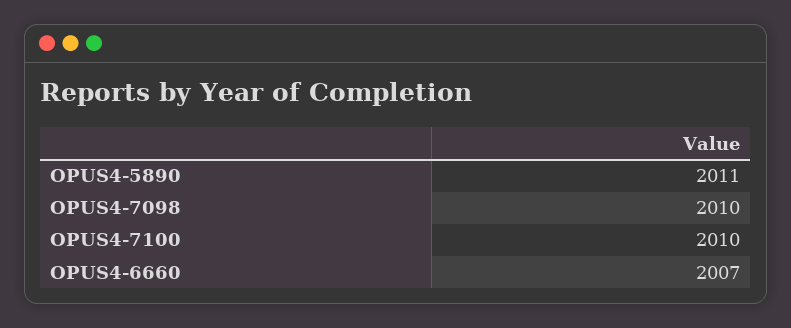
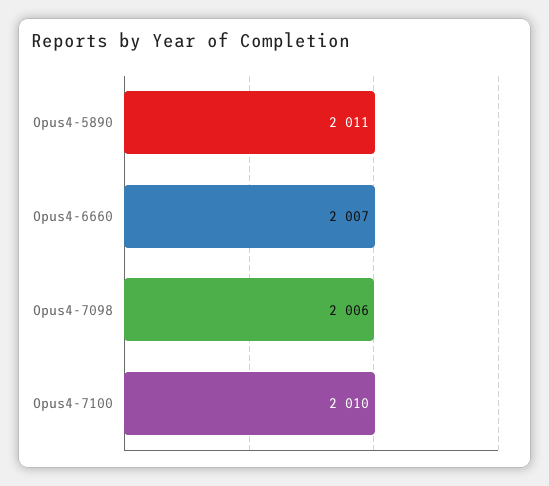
OPUS4-7098: 2010 -> 2006

